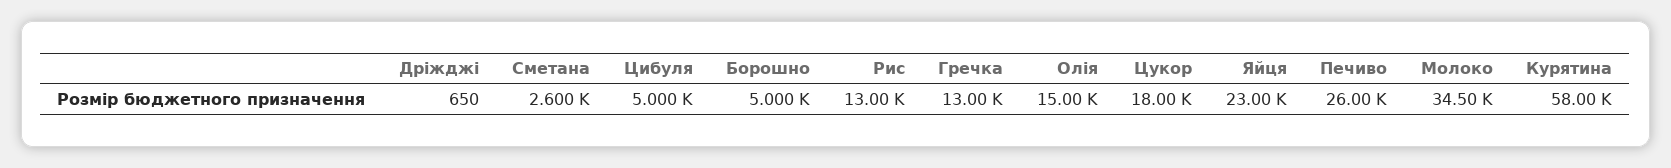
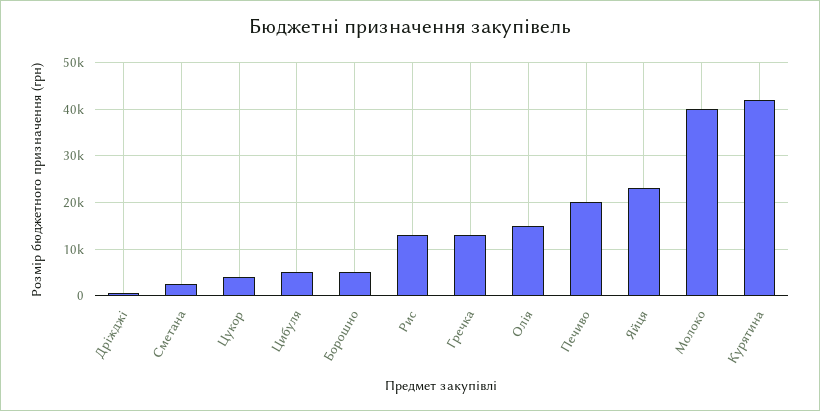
Цукор: 18000 -> 4000
Печиво: 26000 -> 20000
Молоко: 34500 -> 40000
Курятина: 58000 -> 42000

